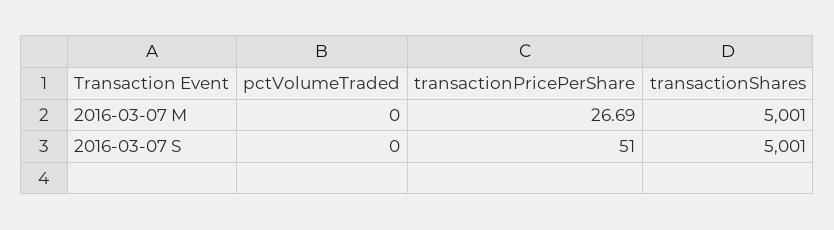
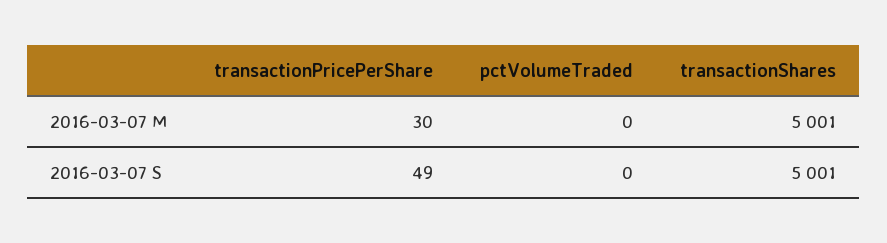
transactionPricePerShare, 2016-03-07 M: 26.69 -> 30
transactionPricePerShare, 2016-03-07 S: 51 -> 49

